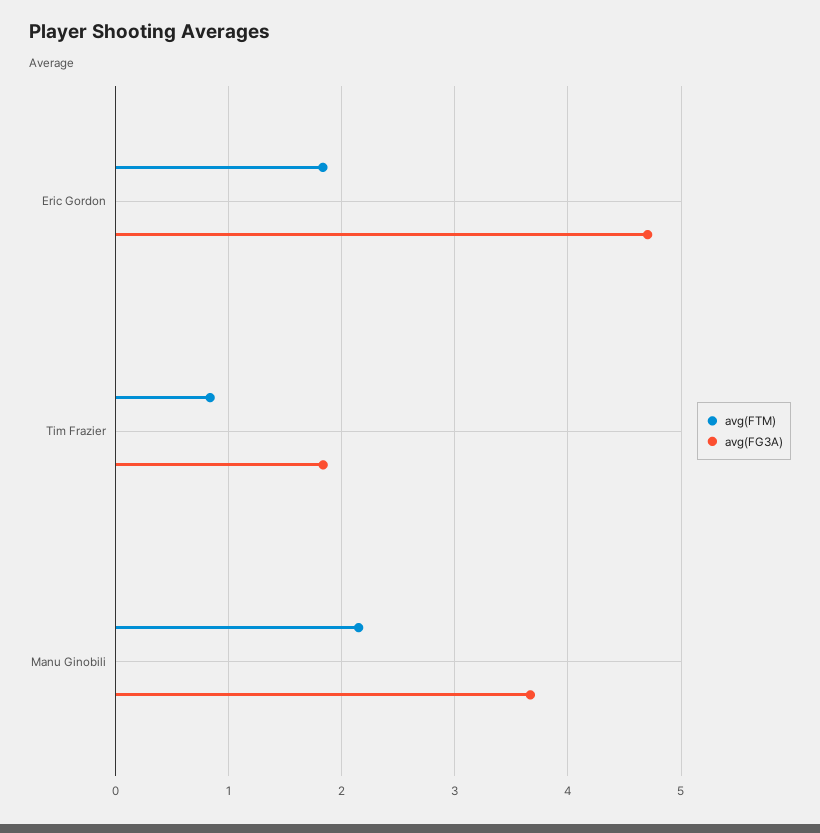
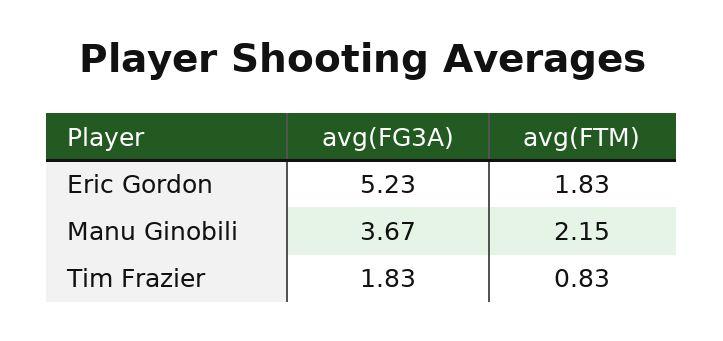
avg(FG3A), Eric Gordon: 4.7 -> 5.23

